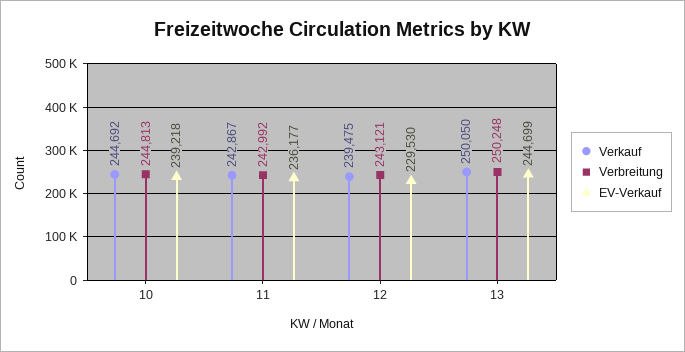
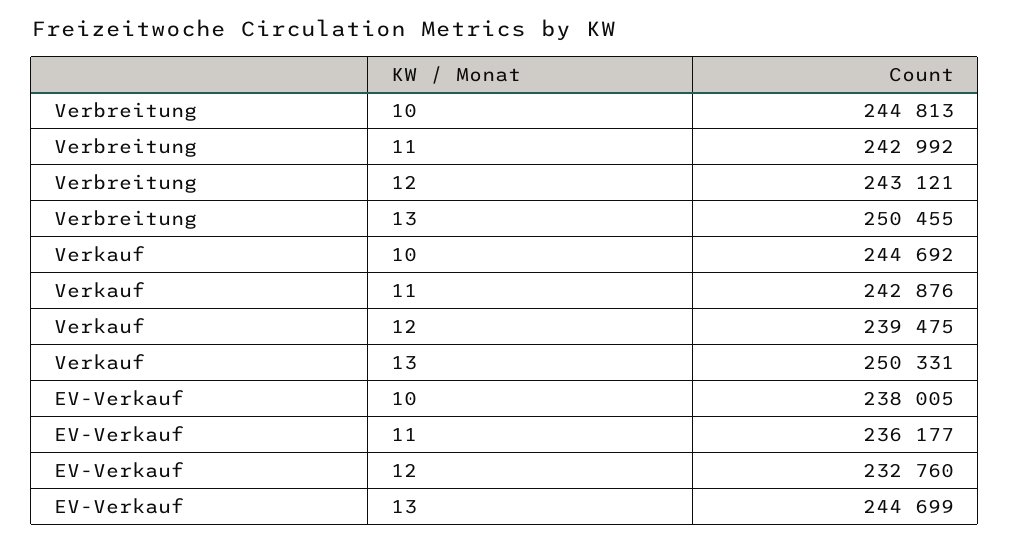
EV-Verkauf, 10: 239218 -> 238005
Verkauf, 11: 242867 -> 242876
EV-Verkauf, 12: 229530 -> 232760
Verkauf, 13: 250050 -> 250331
Verbreitung, 13: 250248 -> 250455

